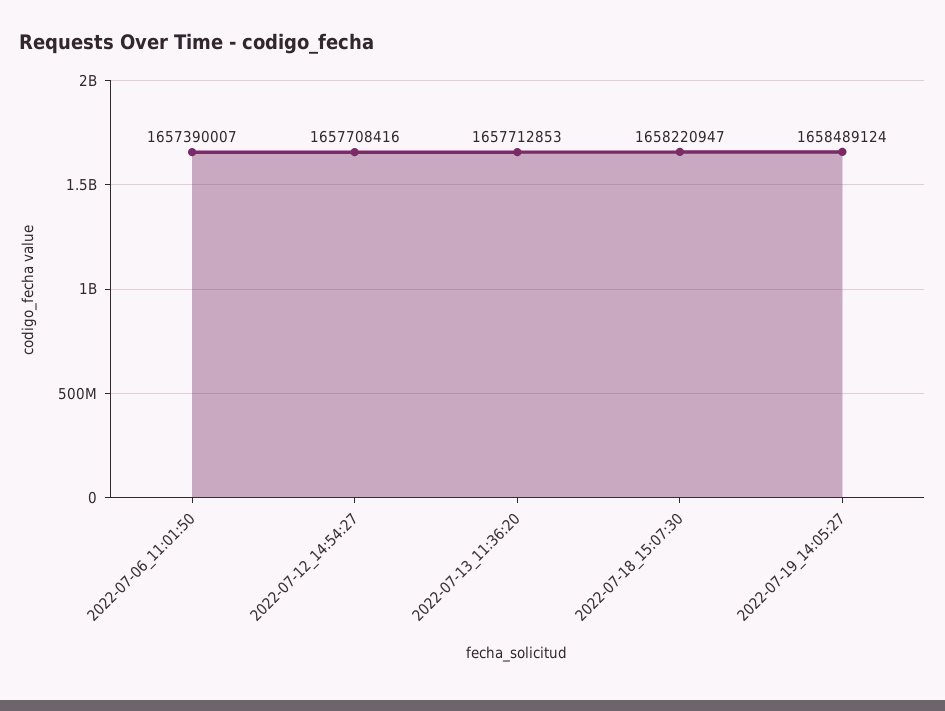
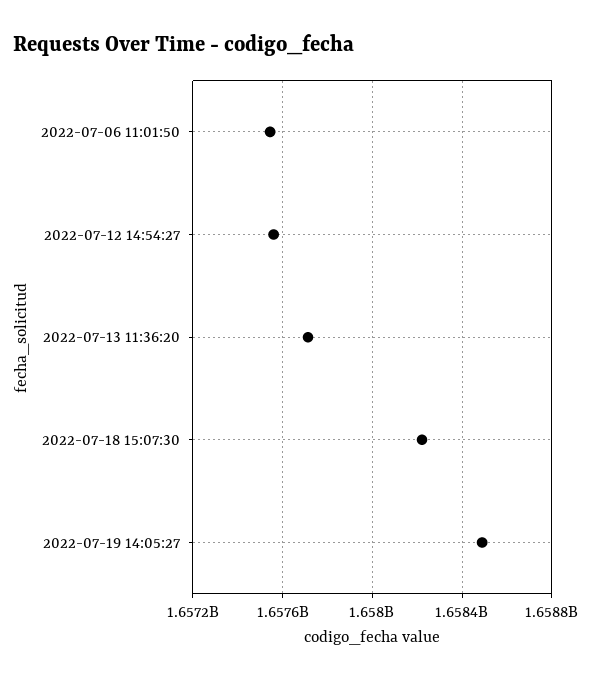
2022-07-06_11:01:50: 1657390007 -> 1657550000
2022-07-12_14:54:27: 1657708416 -> 1657550000

